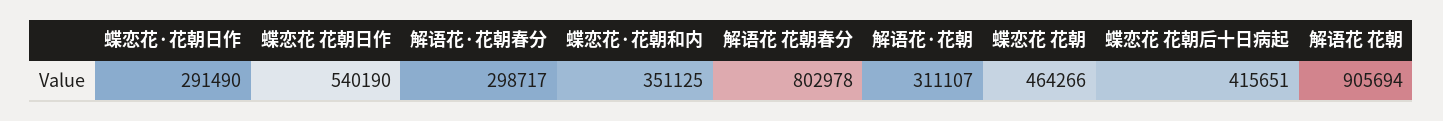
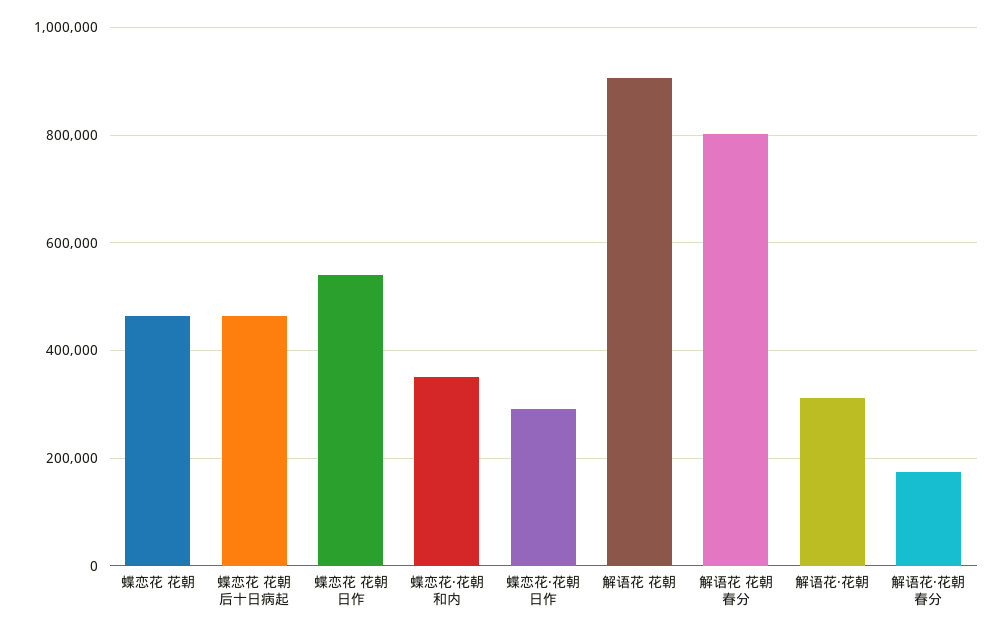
解语花·花朝春分: 298717 -> 180000
蝶恋花 花朝后十日病起: 415651 -> 460000

